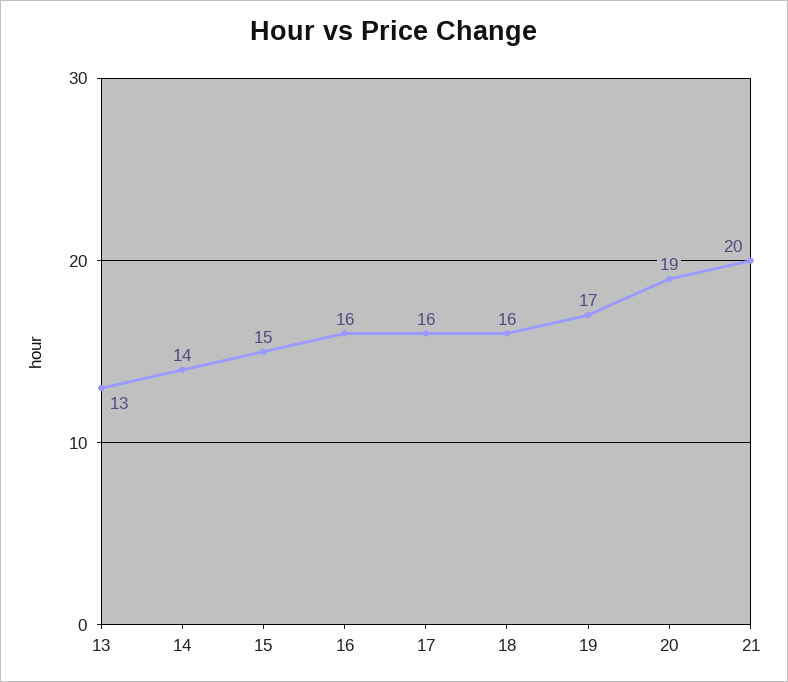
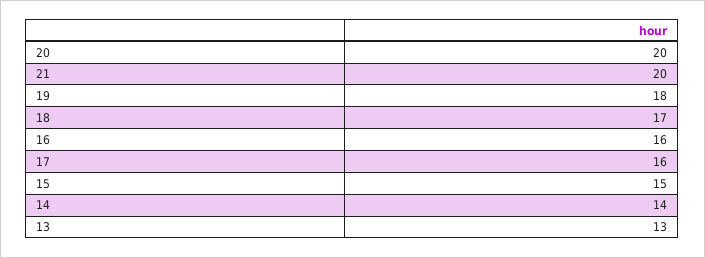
18: 16 -> 17
19: 17 -> 18
20: 19 -> 20

